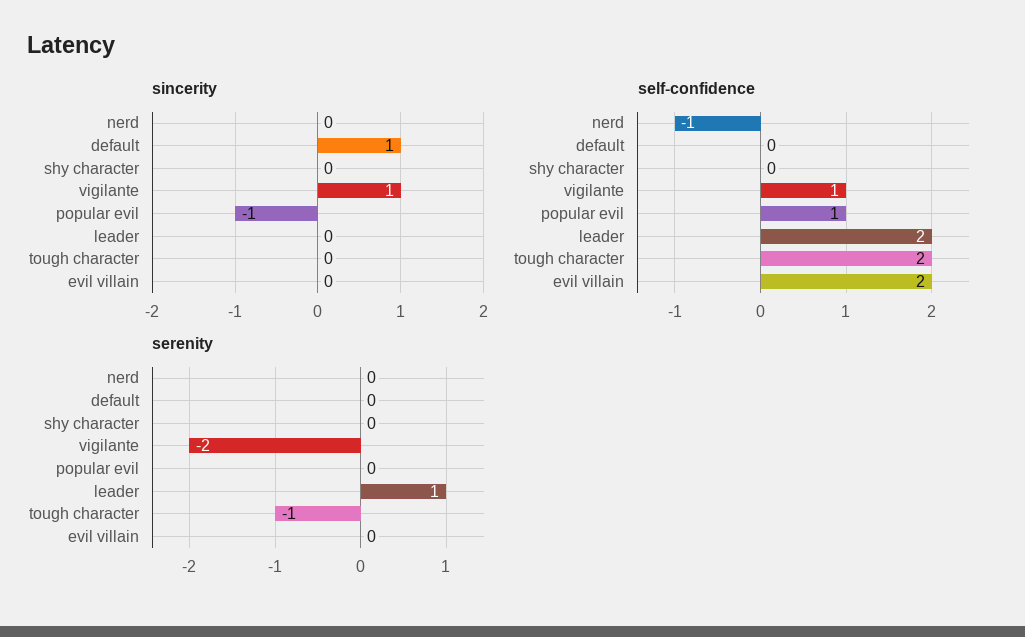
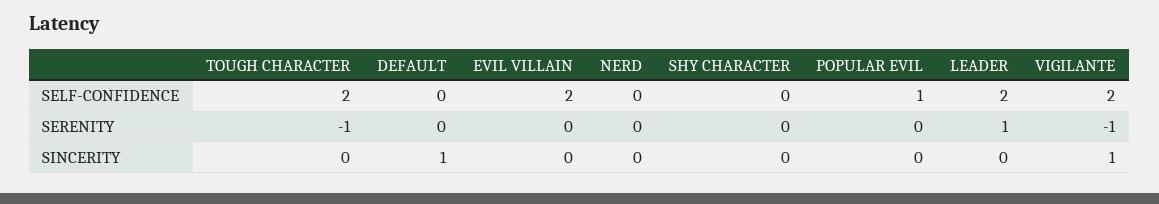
sincerity, popular evil: -1 -> 0
self-confidence, nerd: -1 -> 0
self-confidence, vigilante: 1 -> 2
serenity, vigilante: -2 -> -1

